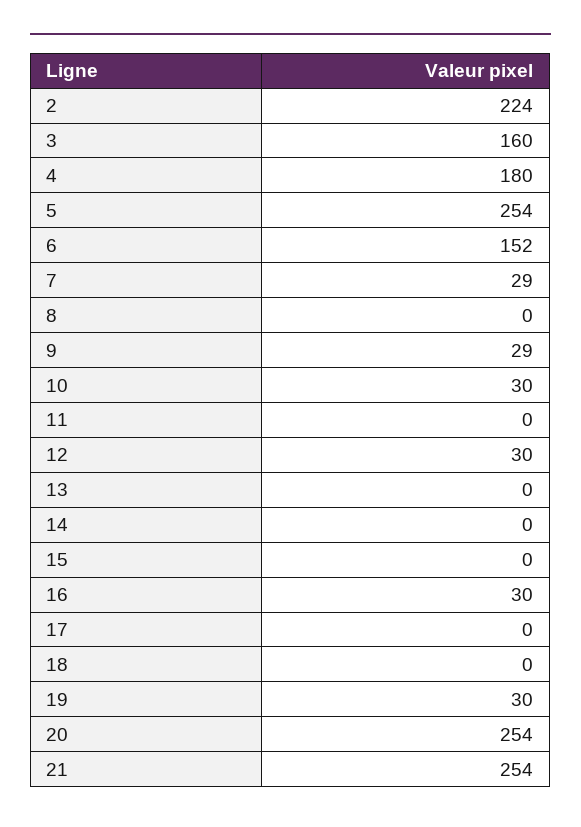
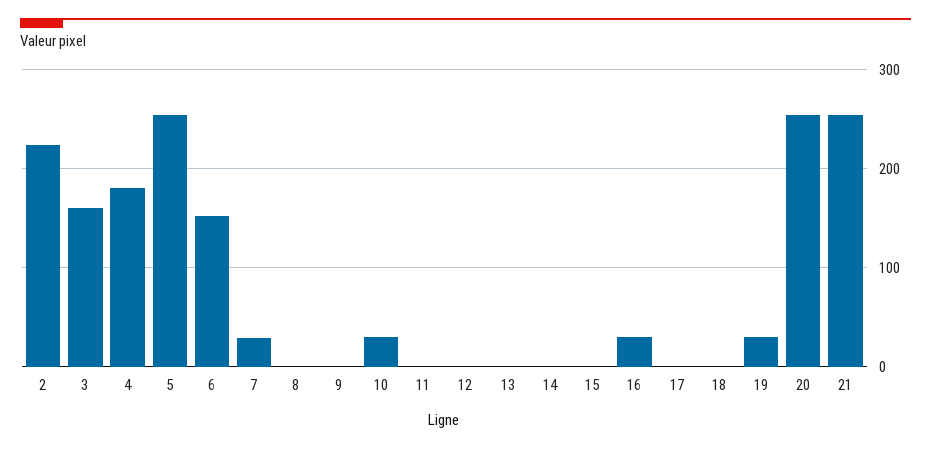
9: 29 -> 0
12: 30 -> 0

